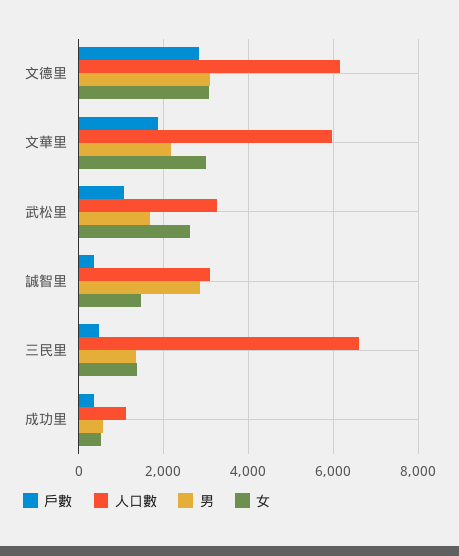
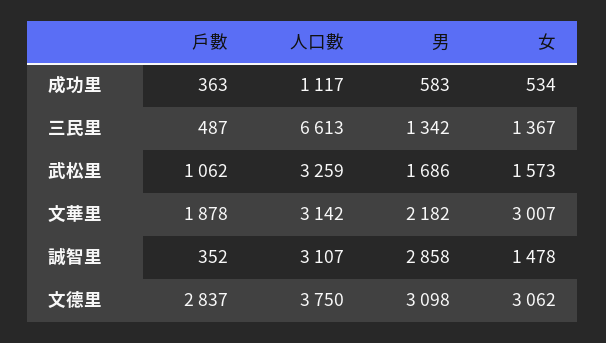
人口數, 文德里: 6200 -> 3750
人口數, 文華里: 6000 -> 3142
女, 武松里: 2600 -> 1573

